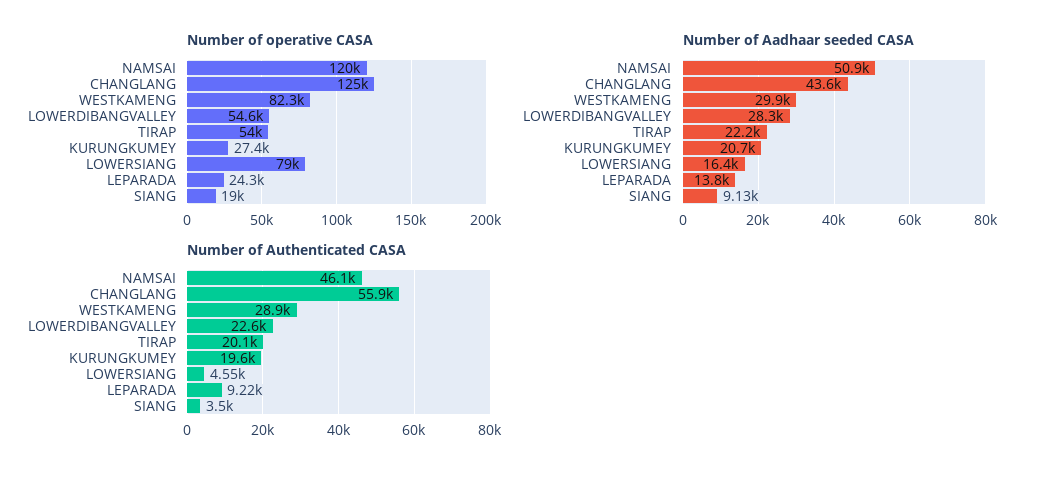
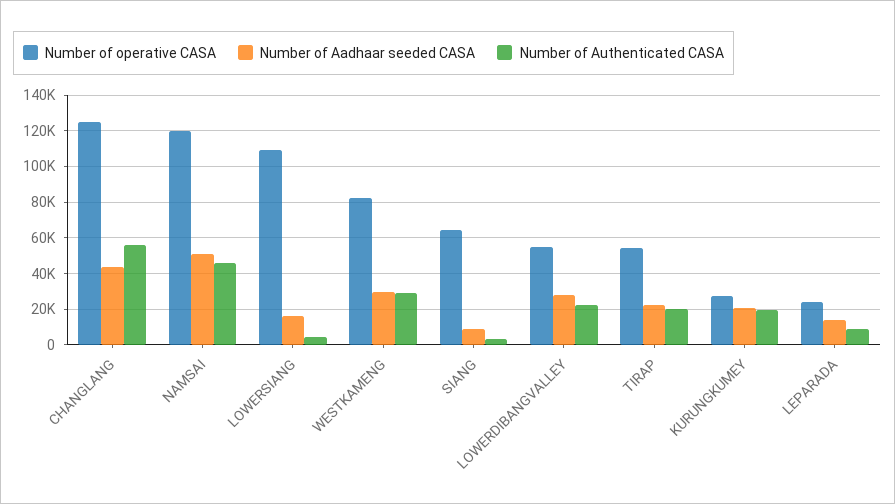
Number of operative CASA, LOWERSIANG: 79000 -> 110000
Number of operative CASA, SIANG: 19000 -> 65000

